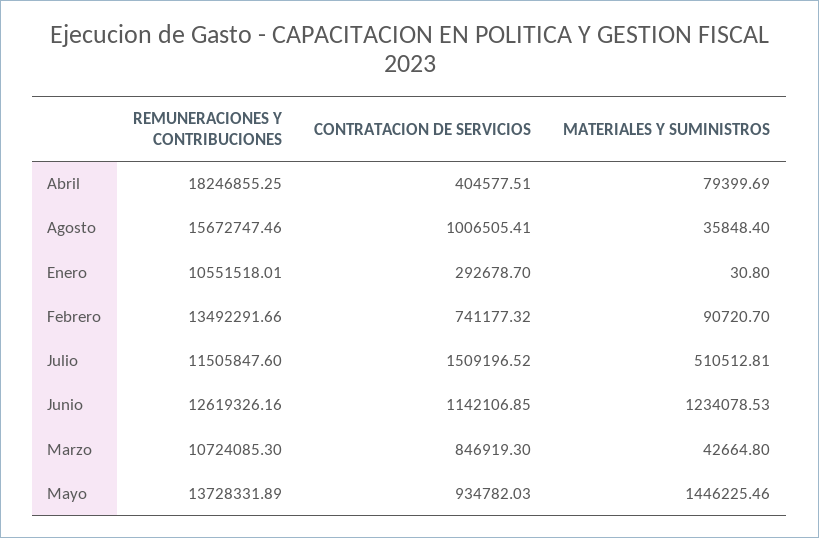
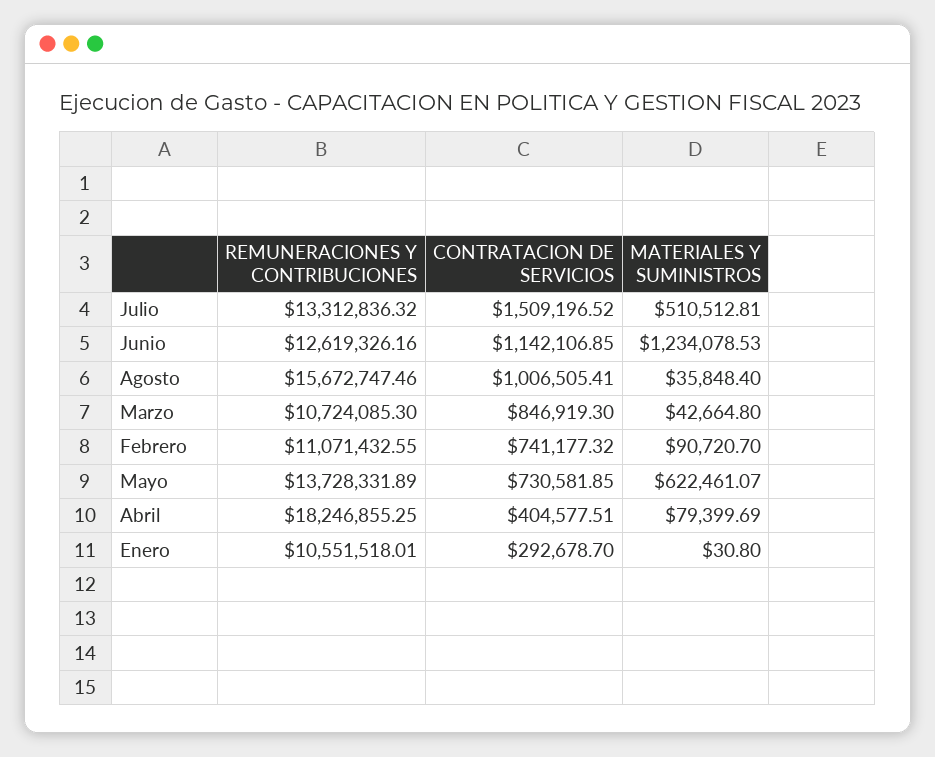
REMUNERACIONES Y CONTRIBUCIONES, Febrero: 13492291.66 -> 11071432.55
REMUNERACIONES Y CONTRIBUCIONES, Julio: 11505847.6 -> 13312836.32
CONTRATACION DE SERVICIOS, Mayo: 934782.03 -> 730581.85
MATERIALES Y SUMINISTROS, Mayo: 1446225.46 -> 622461.07

